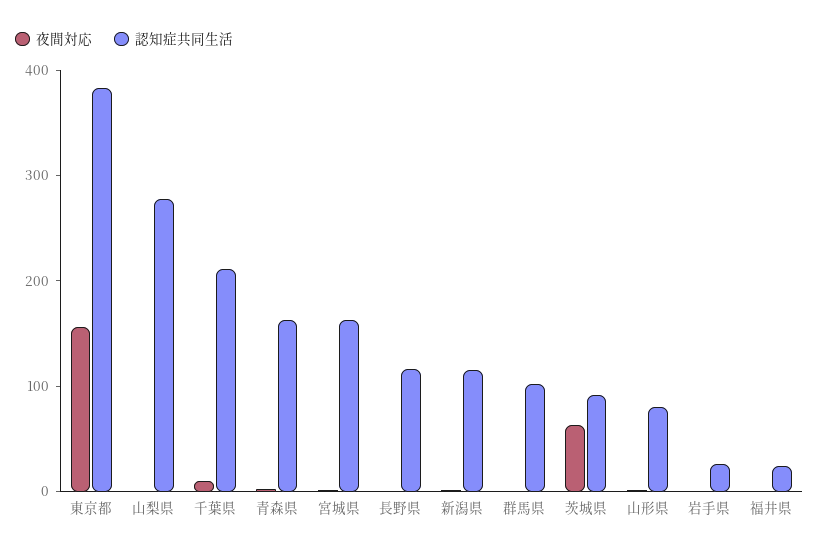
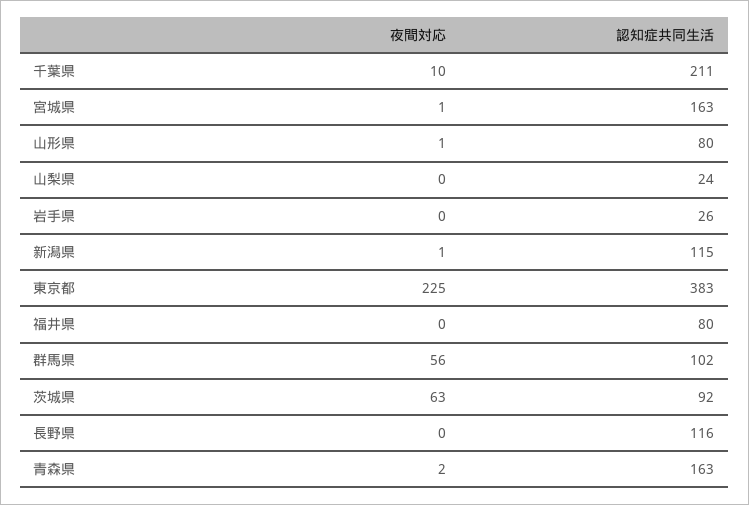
夜間対応, 東京都: 160 -> 225
認知症共同生活, 山梨県: 280 -> 24
夜間対応, 群馬県: 0 -> 56
認知症共同生活, 福井県: 20 -> 80

